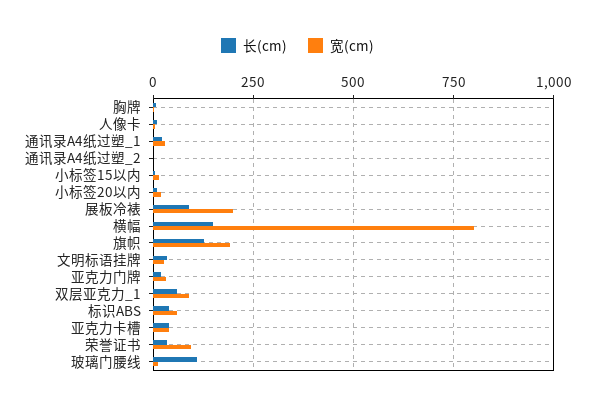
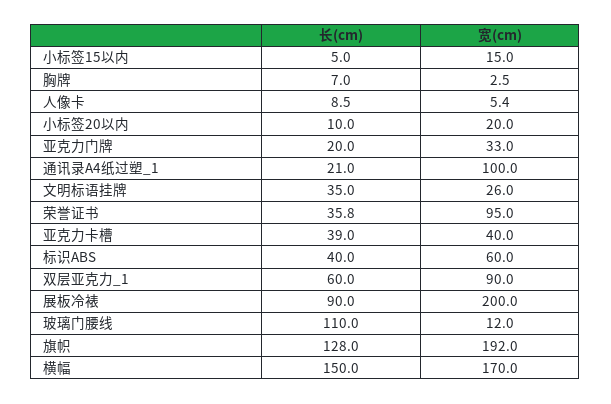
宽(cm), 通讯录A4纸过塑_1: 25 -> 100
长(cm), 通讯录A4纸过塑_2: 0 -> none
宽(cm), 通讯录A4纸过塑_2: 0 -> none
宽(cm), 横幅: 800 -> 170

